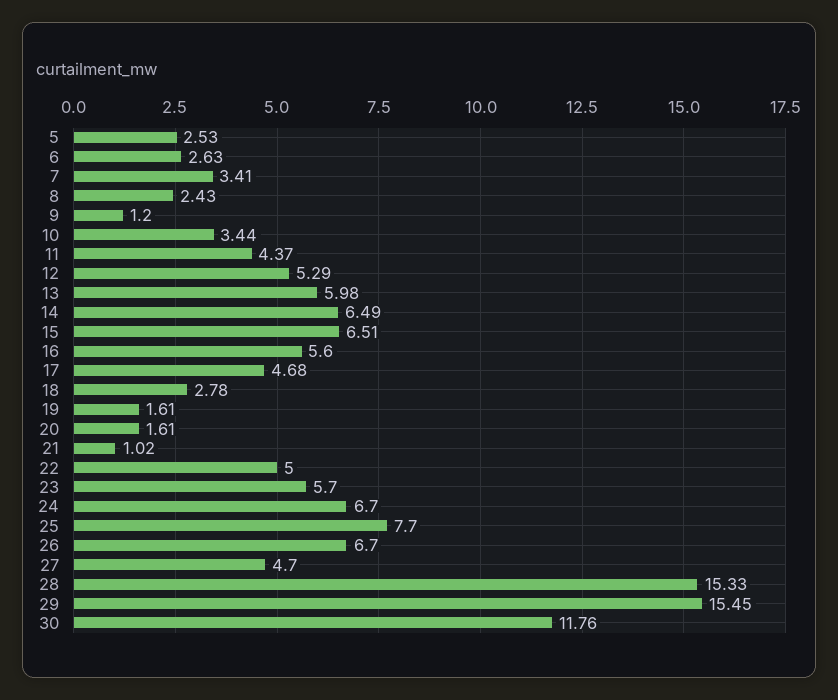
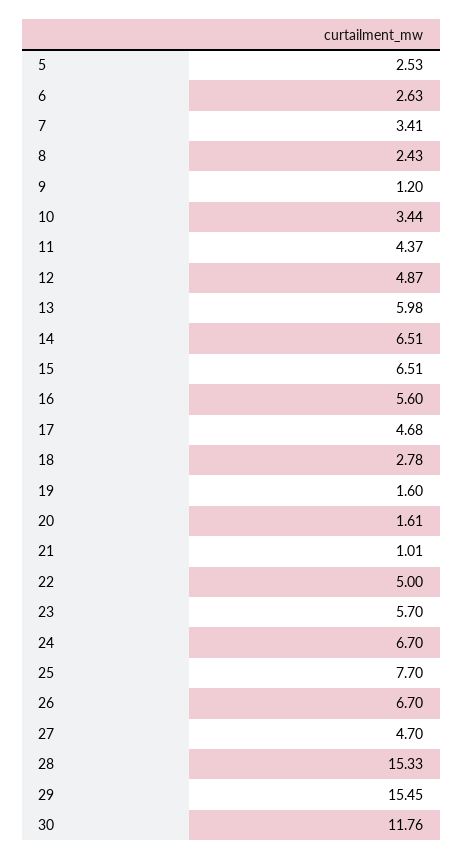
12: 5.29 -> 4.87
14: 6.49 -> 6.51
19: 1.61 -> 1.6
21: 1.02 -> 1.01

